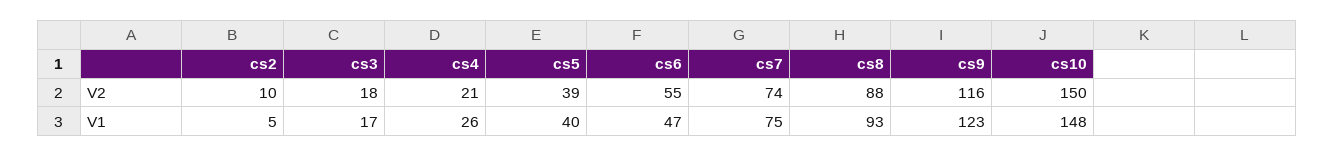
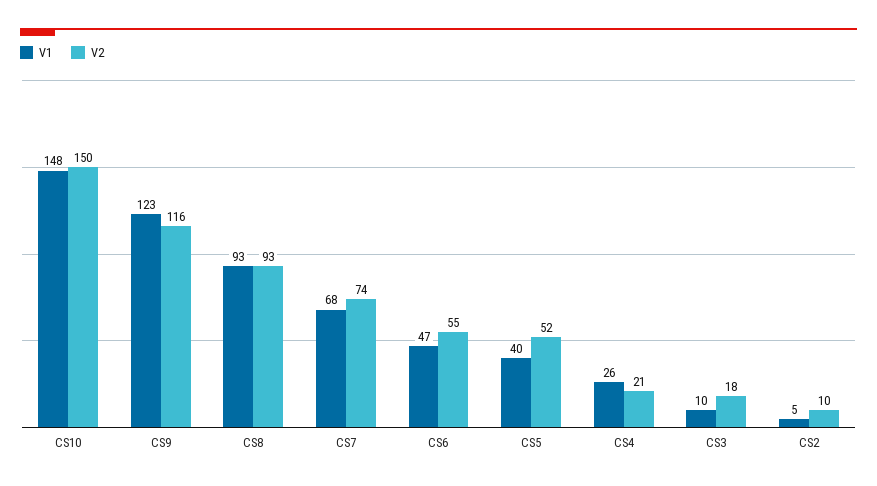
V2, cs5: 39 -> 52
V2, cs8: 88 -> 93
V1, cs3: 17 -> 10
V1, cs7: 75 -> 68

